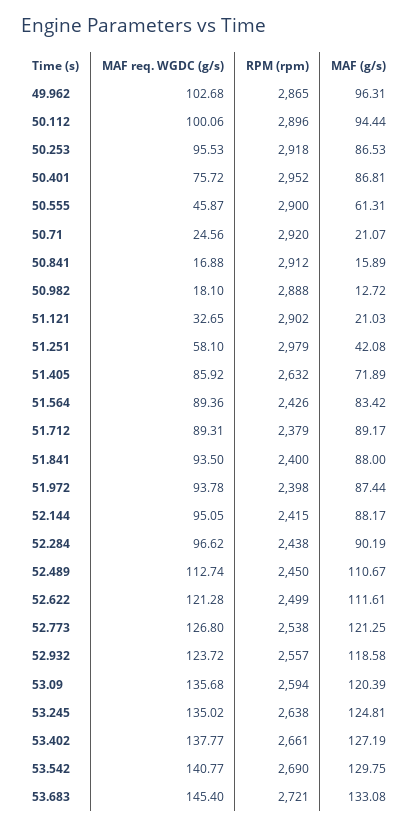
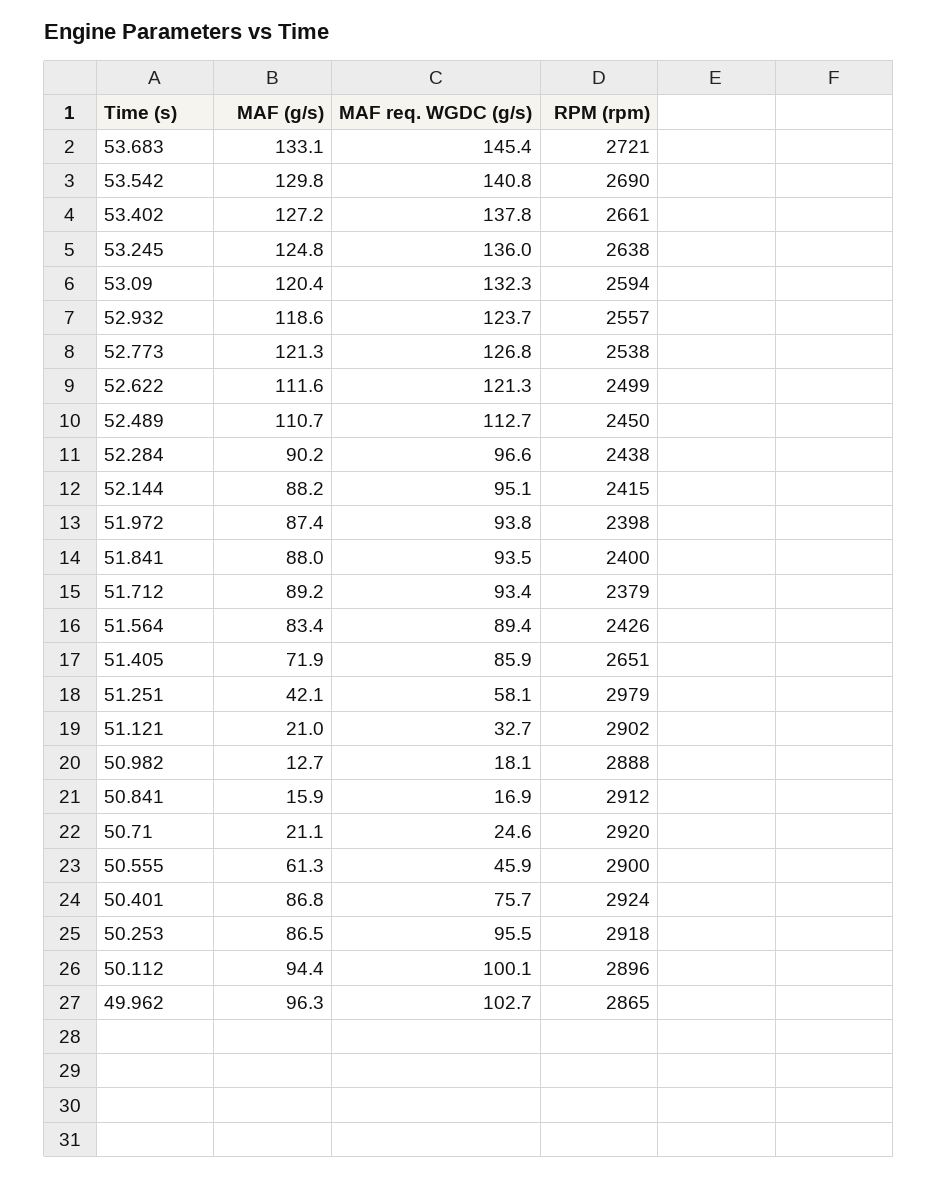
RPM (rpm), 50.401: 2952 -> 2924
RPM (rpm), 51.405: 2632 -> 2651
MAF req. WGDC (g/s), 51.712: 89.31 -> 93.4
MAF req. WGDC (g/s), 53.09: 135.68 -> 132.3
MAF req. WGDC (g/s), 53.245: 135.02 -> 136

